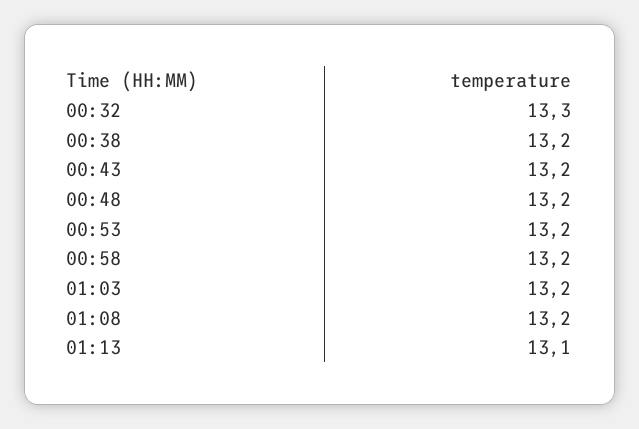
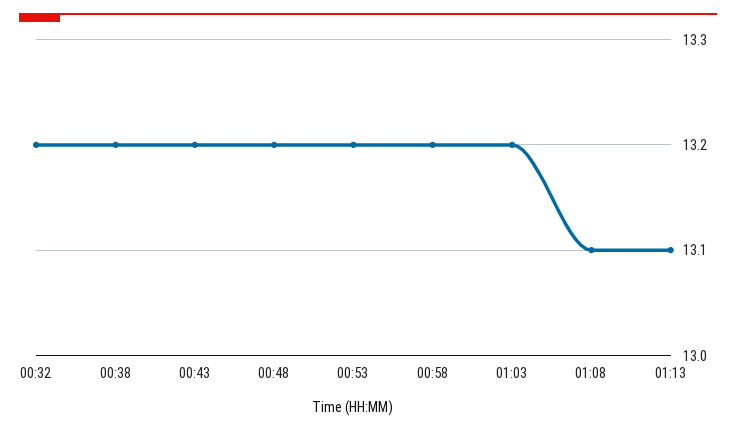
00:32: 13.3 -> 13.2
01:08: 13.2 -> 13.1

